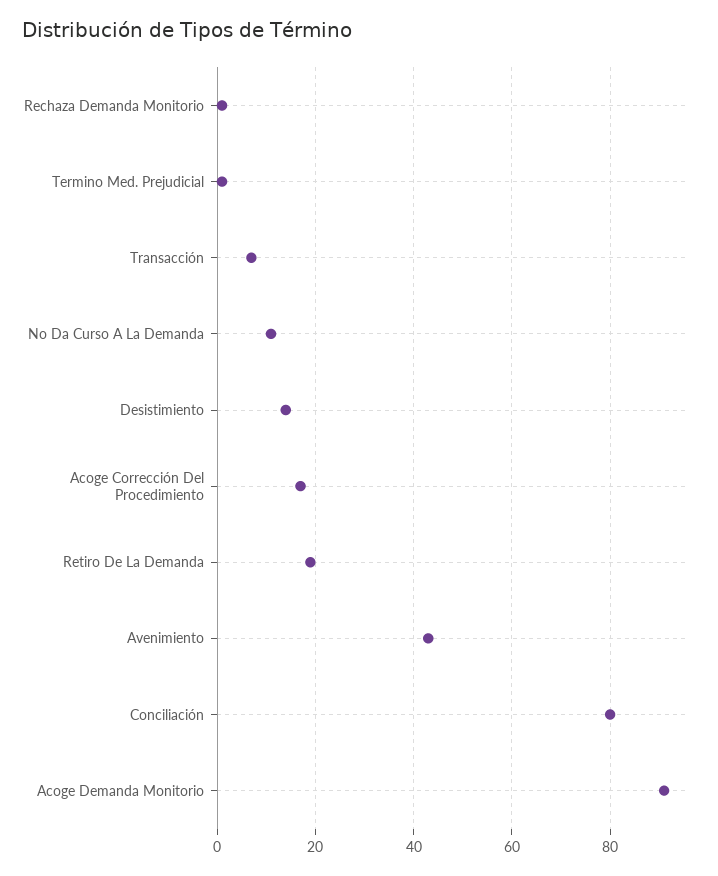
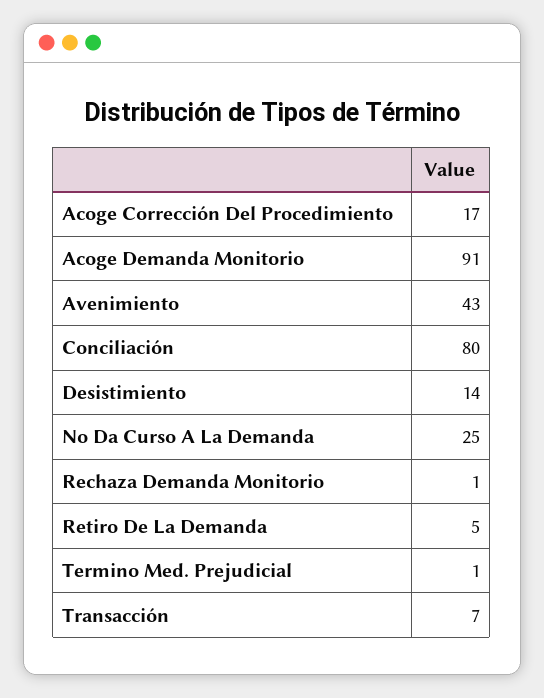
No Da Curso A La Demanda: 10 -> 25
Retiro De La Demanda: 20 -> 5

